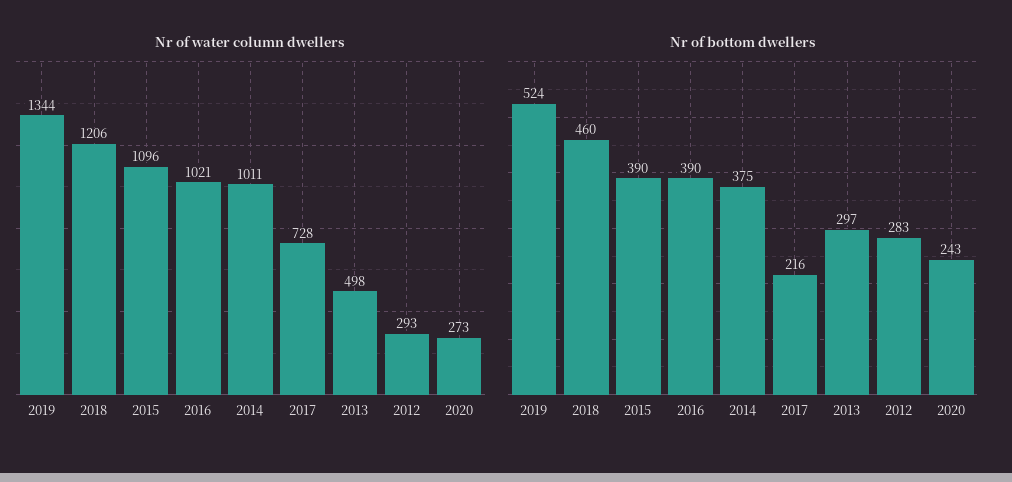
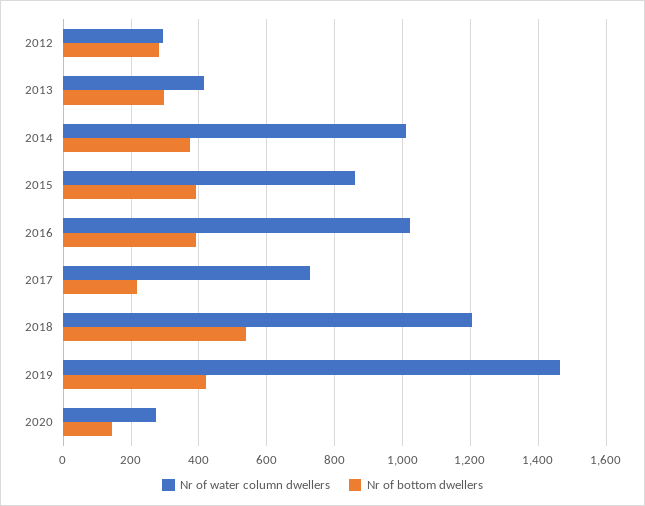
Nr of water column dwellers, 2019: 1344 -> 1460
Nr of water column dwellers, 2015: 1096 -> 860
Nr of water column dwellers, 2013: 498 -> 420
Nr of bottom dwellers, 2019: 524 -> 420
Nr of bottom dwellers, 2018: 460 -> 540
Nr of bottom dwellers, 2020: 243 -> 140

